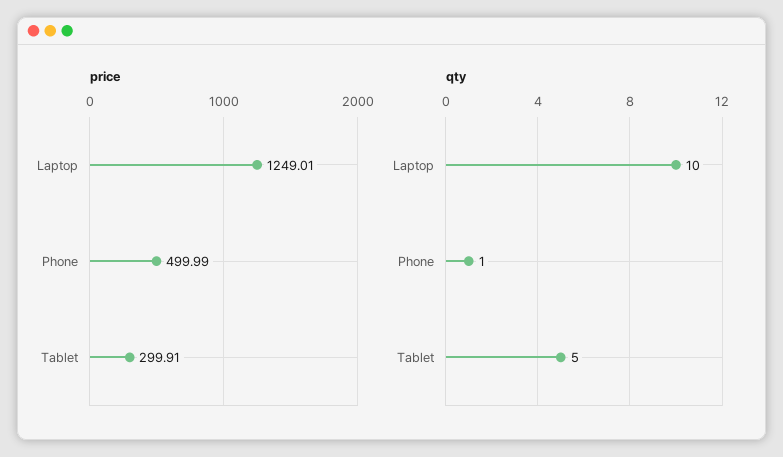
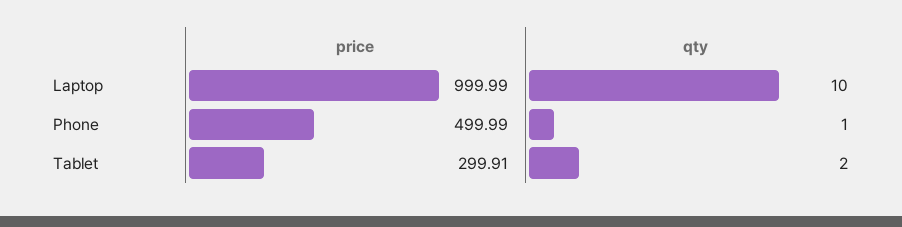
price, Laptop: 1249.01 -> 999.99
qty, Tablet: 5 -> 2

